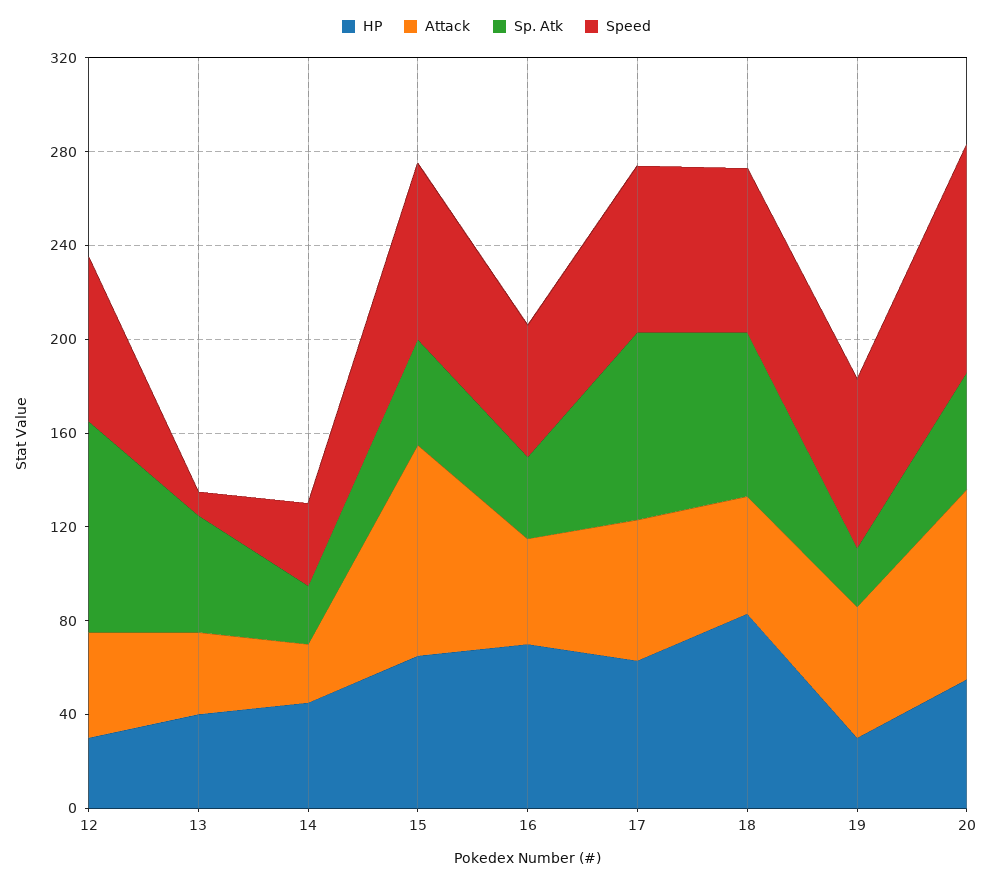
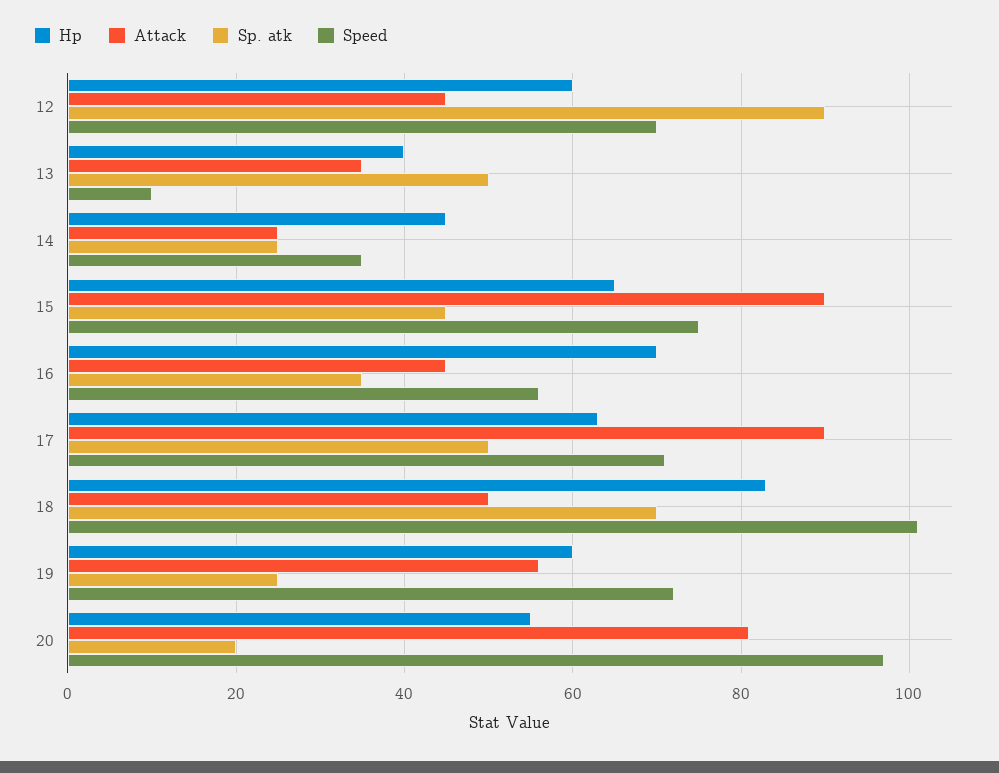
HP, 12: 30 -> 60
Attack, 17: 60 -> 90
Sp. Atk, 17: 80 -> 50
Speed, 18: 70 -> 100
HP, 19: 30 -> 60
Sp. Atk, 20: 50 -> 20

